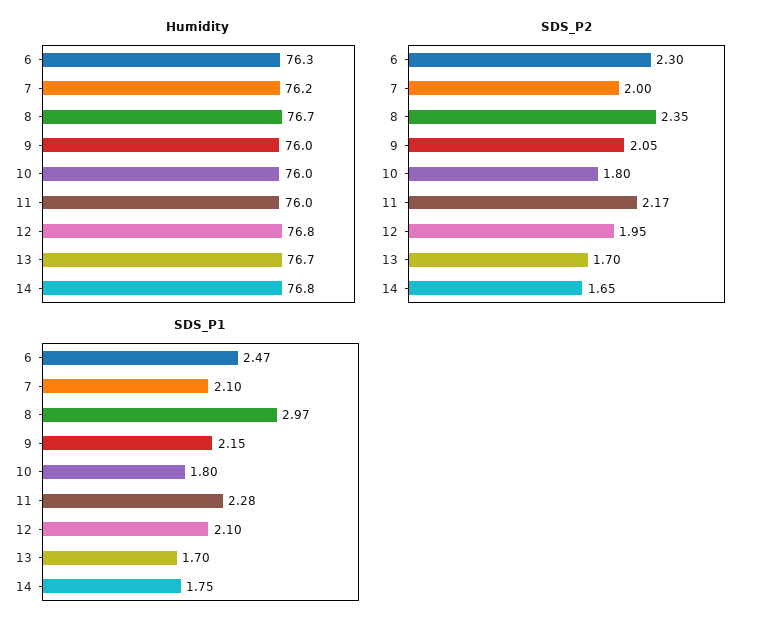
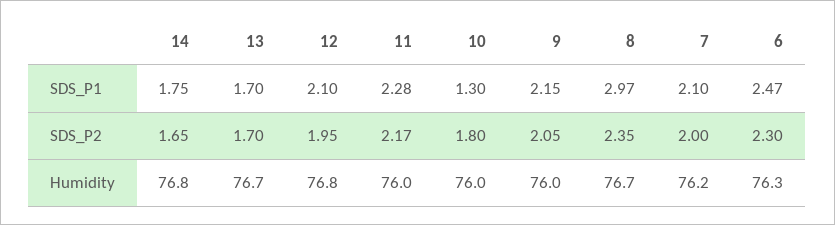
SDS_P1, 10: 1.8 -> 1.3

